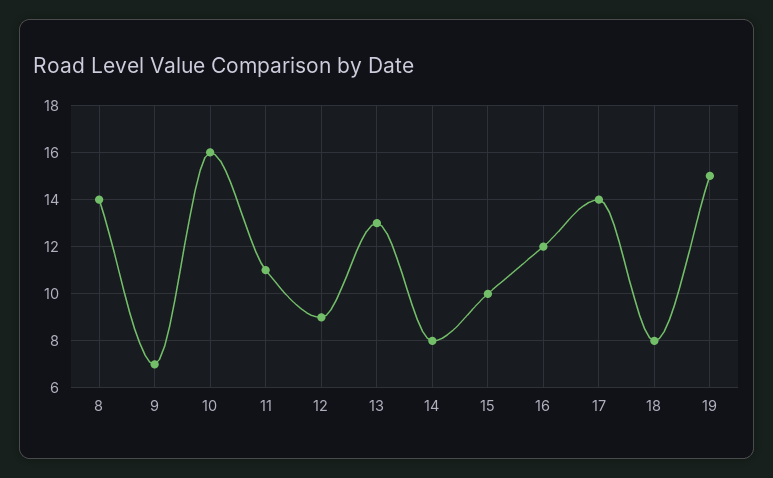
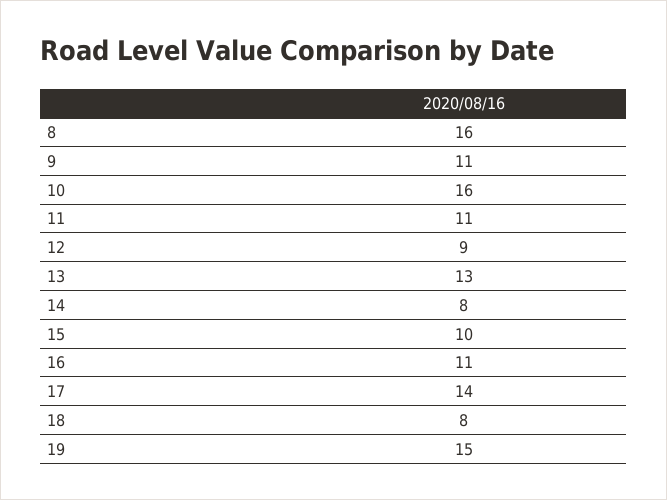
8: 14 -> 16
9: 7 -> 11
16: 12 -> 11

